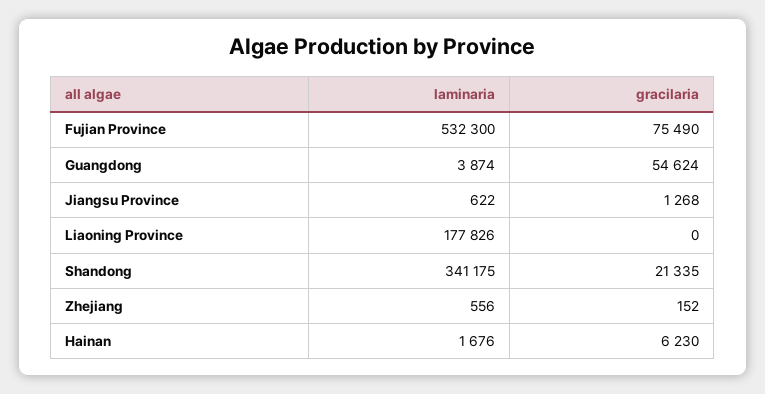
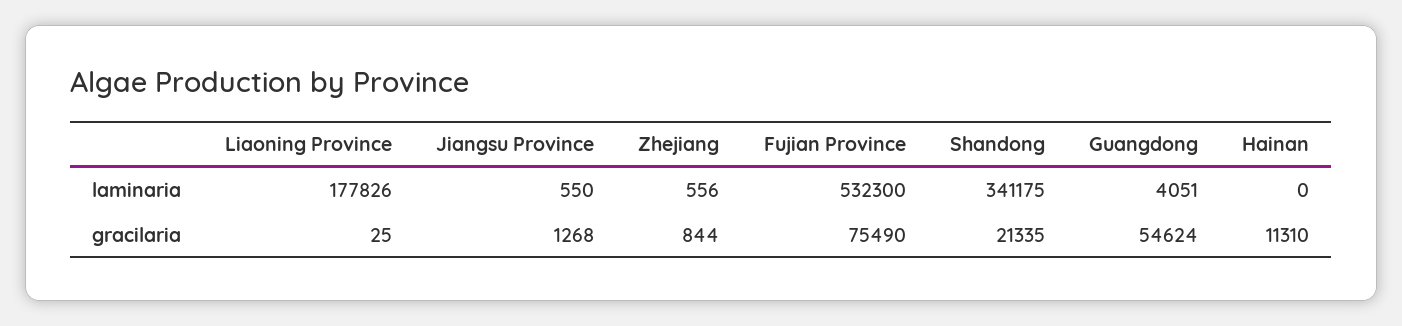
laminaria, Guangdong: 3874 -> 4051
laminaria, Jiangsu Province: 622 -> 550
gracilaria, Liaoning Province: 0 -> 25
gracilaria, Zhejiang: 152 -> 844
laminaria, Hainan: 1676 -> 0
gracilaria, Hainan: 6230 -> 11310

